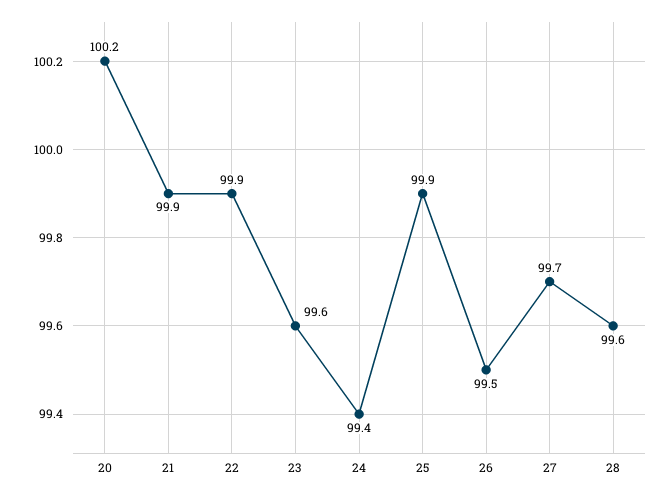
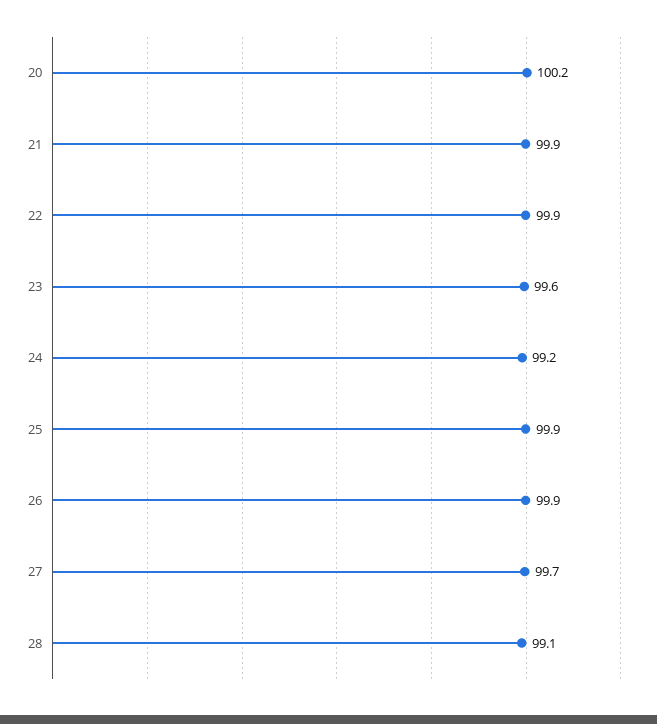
24: 99.4 -> 99.2
26: 99.5 -> 99.9
28: 99.6 -> 99.1

